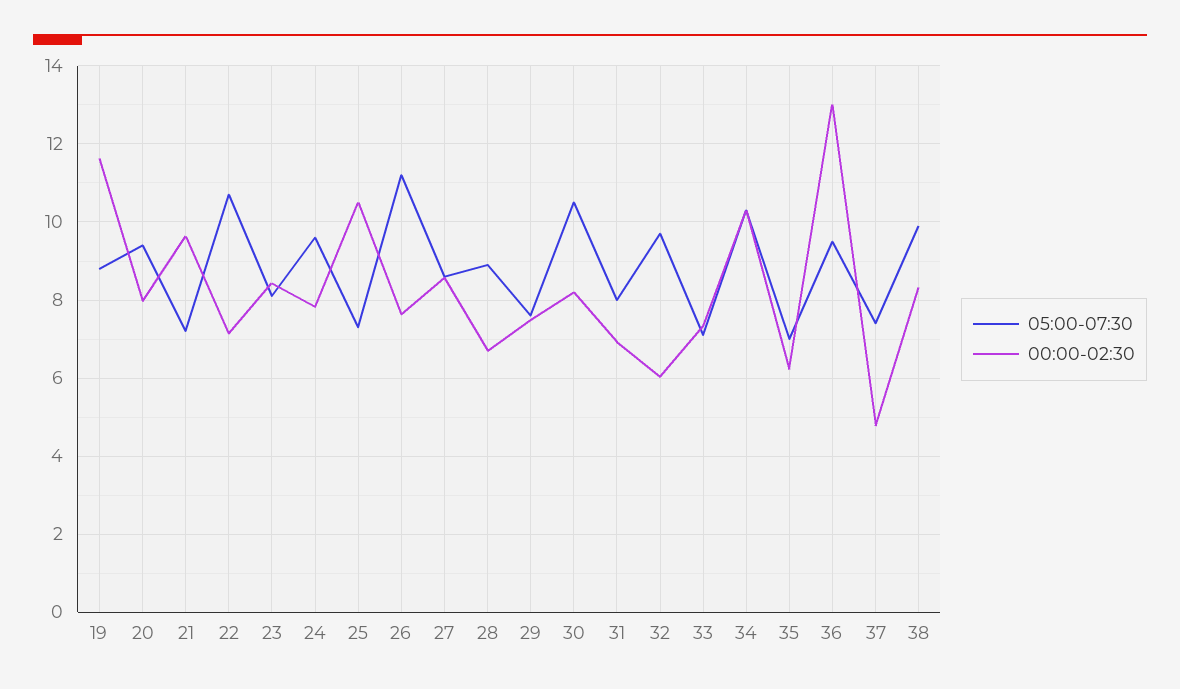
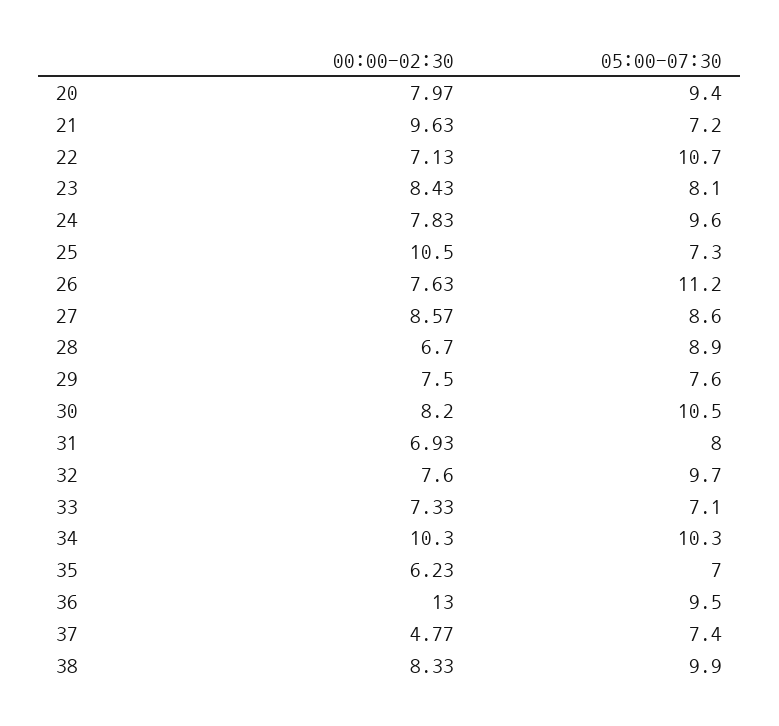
05:00-07:30, 19: 8.8 -> none
00:00-02:30, 19: 11.6 -> none
00:00-02:30, 32: 6 -> 7.6

